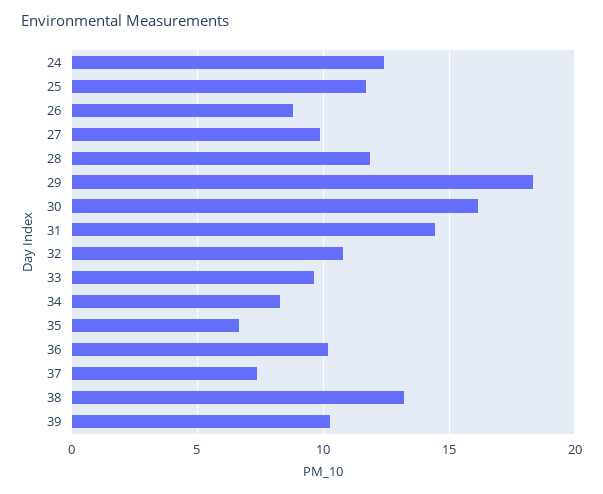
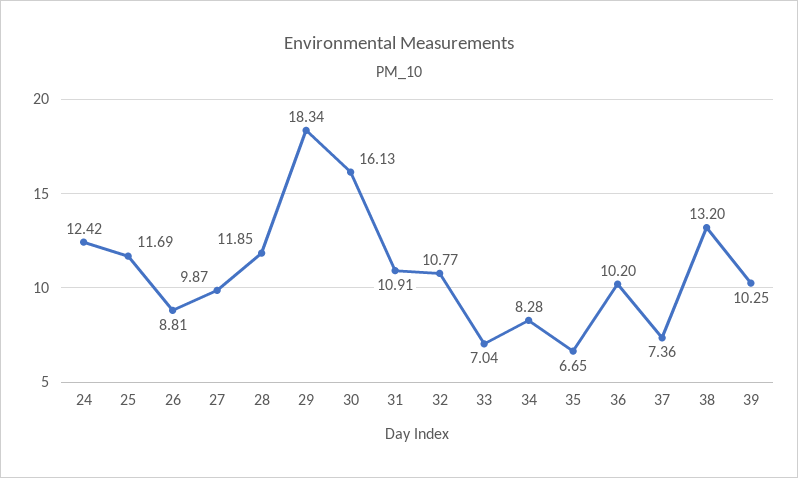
31: 14.5 -> 10.91
33: 9.5 -> 7.04

